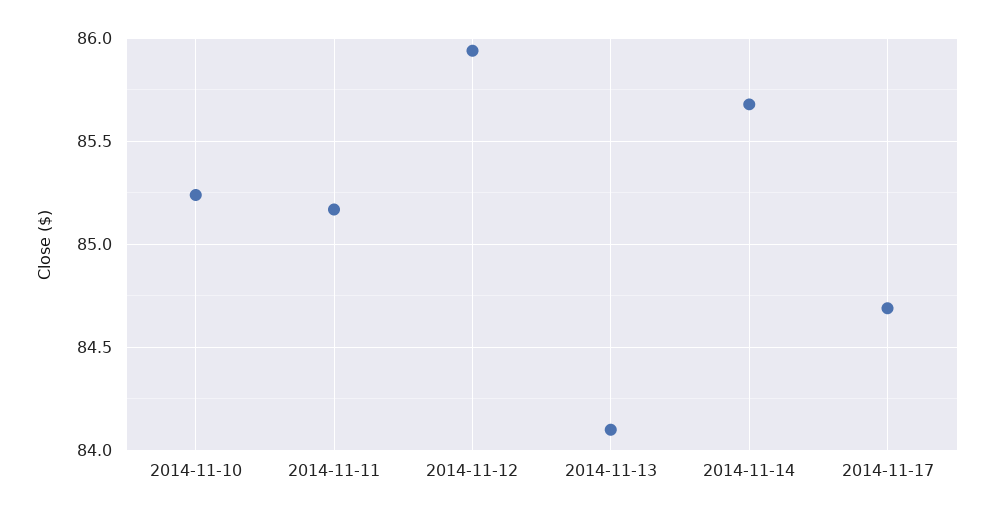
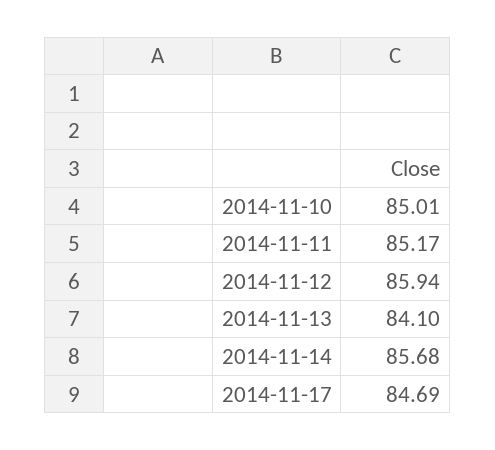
2014-11-10: 85.25 -> 85.01

